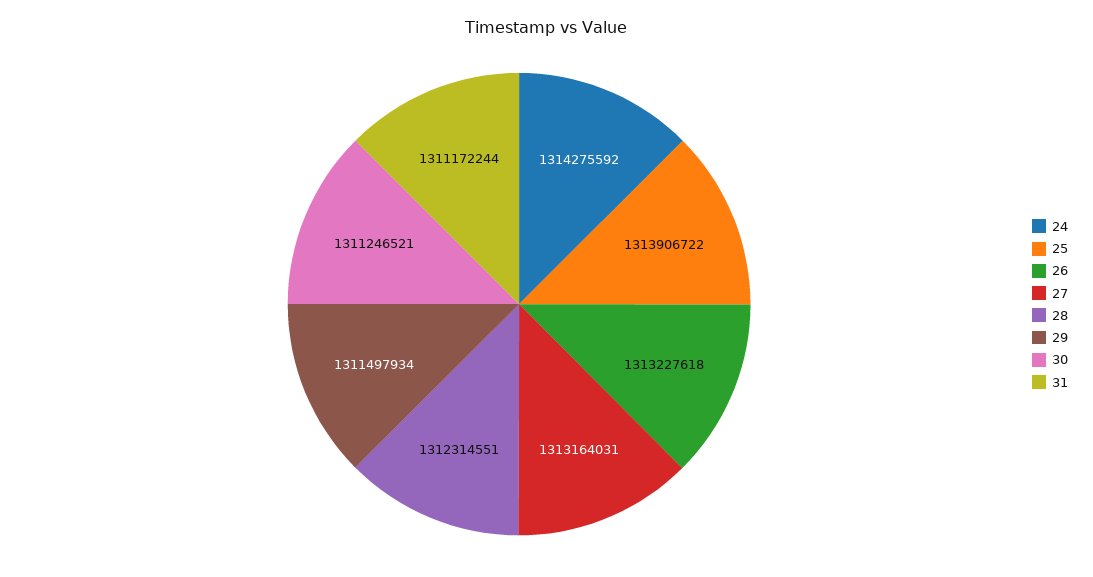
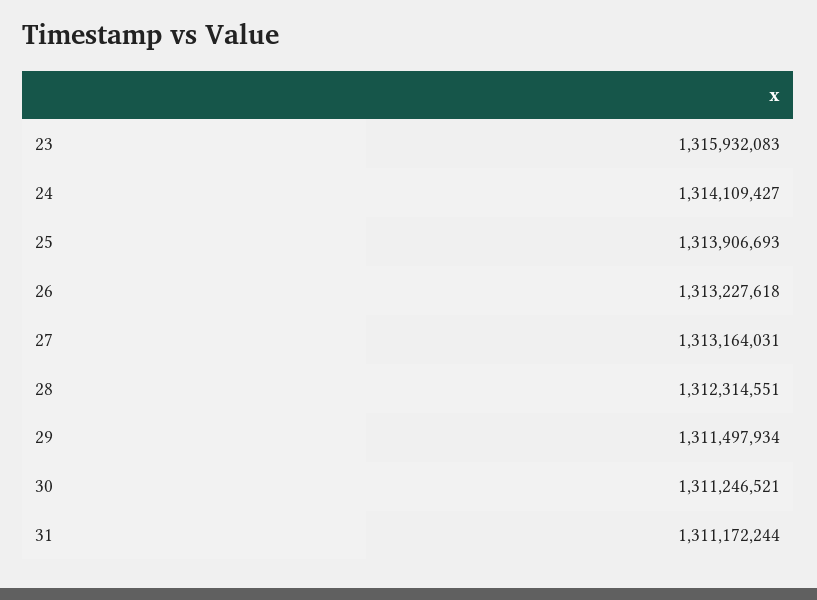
24: 1314275592 -> 1314109427
25: 1313906722 -> 1313906693
23: none -> 1315932083

